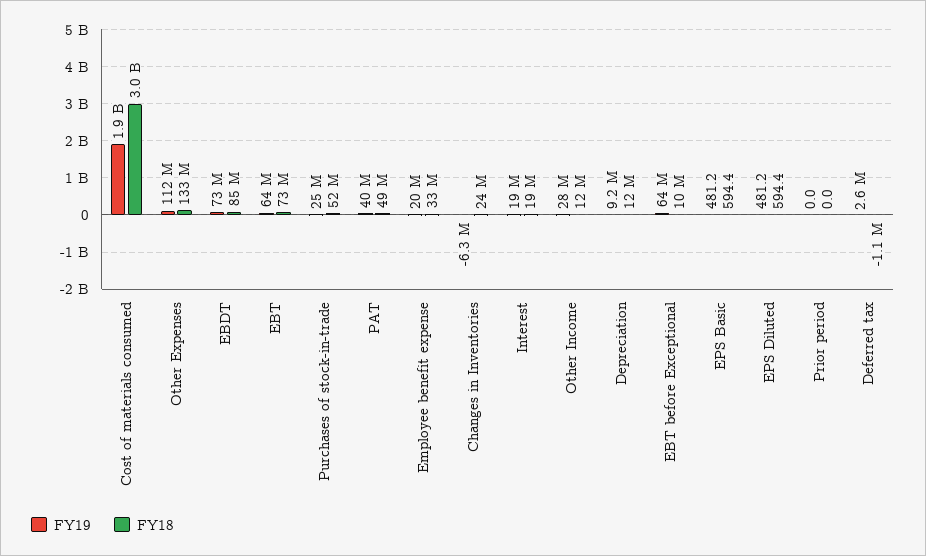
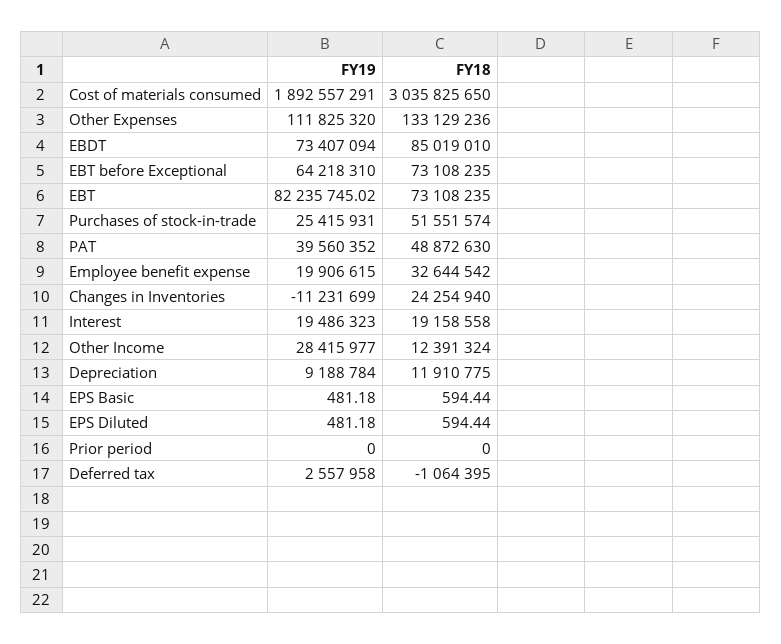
FY19, EBT: 64000000 -> 82235745.02
FY19, Changes in Inventories: -6300000 -> -11231699
FY18, EBT before Exceptional: 10000000 -> 73108235

